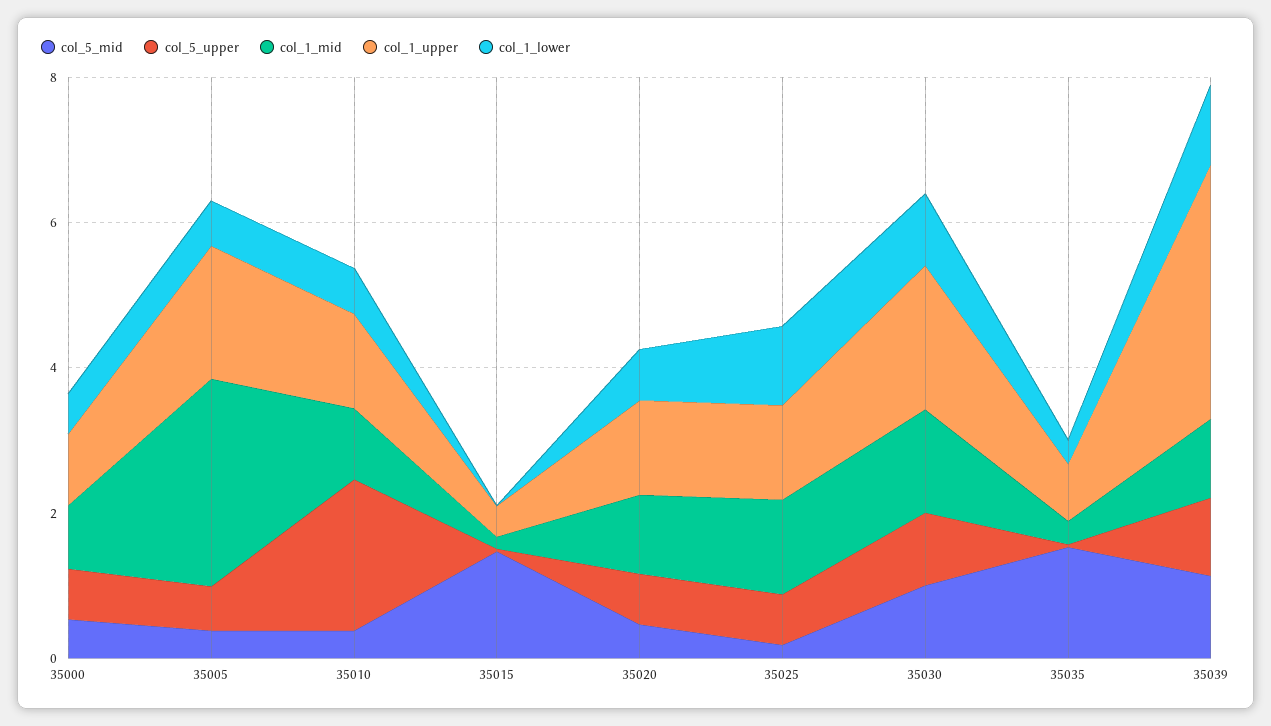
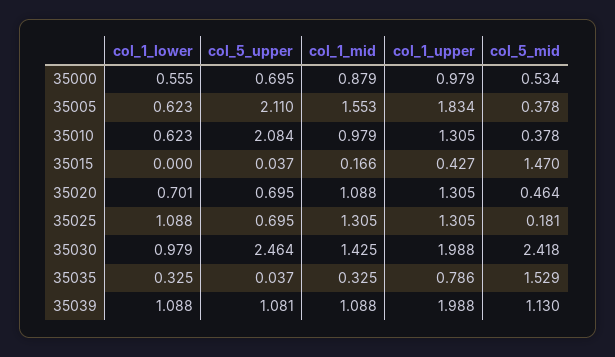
col_5_upper, 35005: 0.5 -> 2.11
col_1_mid, 35005: 3 -> 1.553
col_5_mid, 35030: 1 -> 2.418
col_5_upper, 35030: 1 -> 2.464
col_1_upper, 35039: 3.5 -> 1.988

